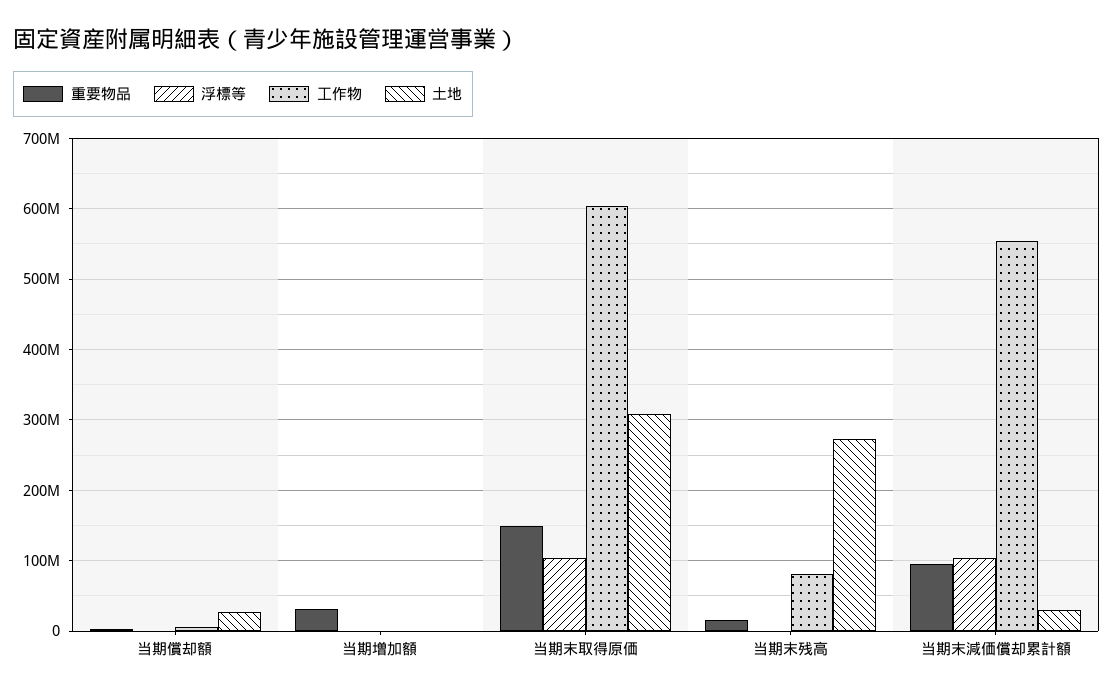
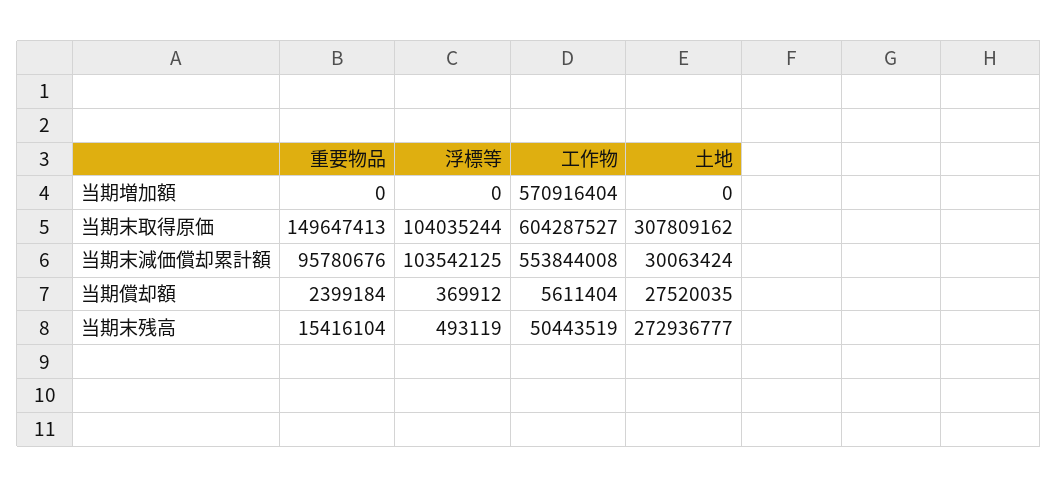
重要物品, 当期増加額: 30000000 -> 0
工作物, 当期増加額: 0 -> 570916404
工作物, 当期末残高: 80000000 -> 50443519

